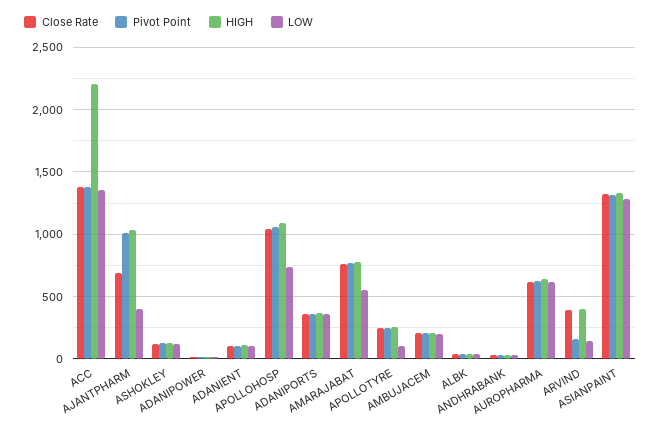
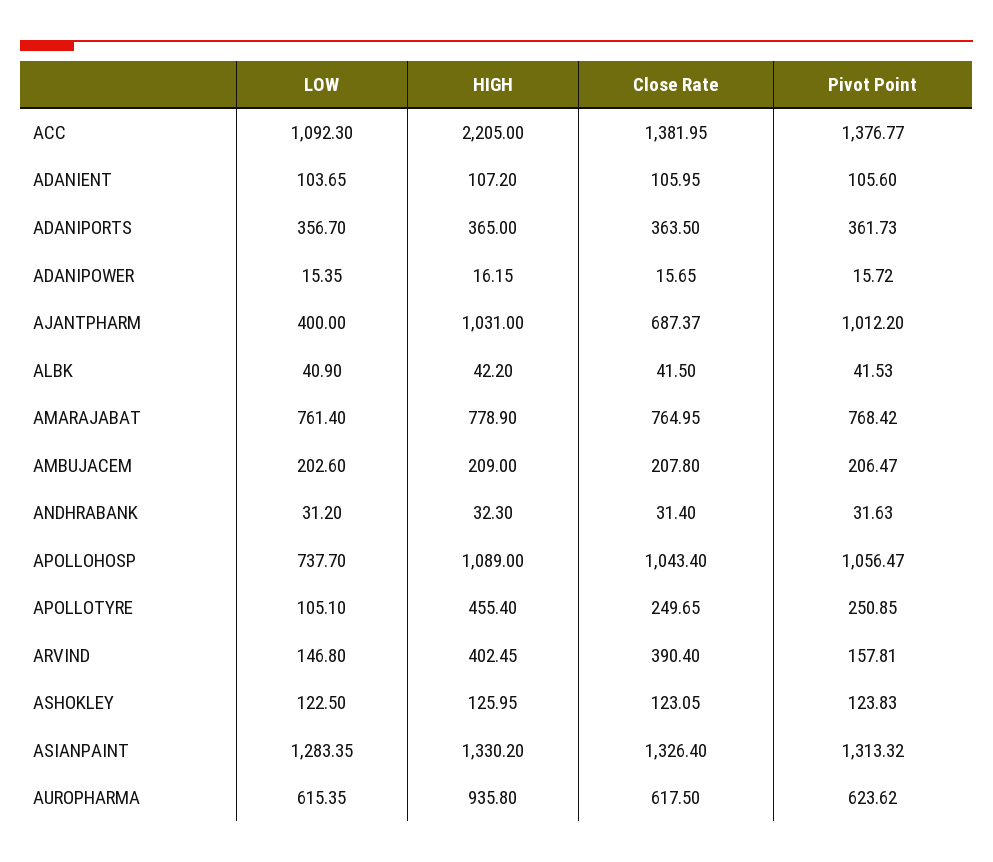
LOW, ACC: 1350 -> 1092.3
LOW, AMARAJABAT: 550 -> 761.4
HIGH, APOLLOTYRE: 250 -> 455.4
HIGH, AUROPHARMA: 650 -> 935.8

